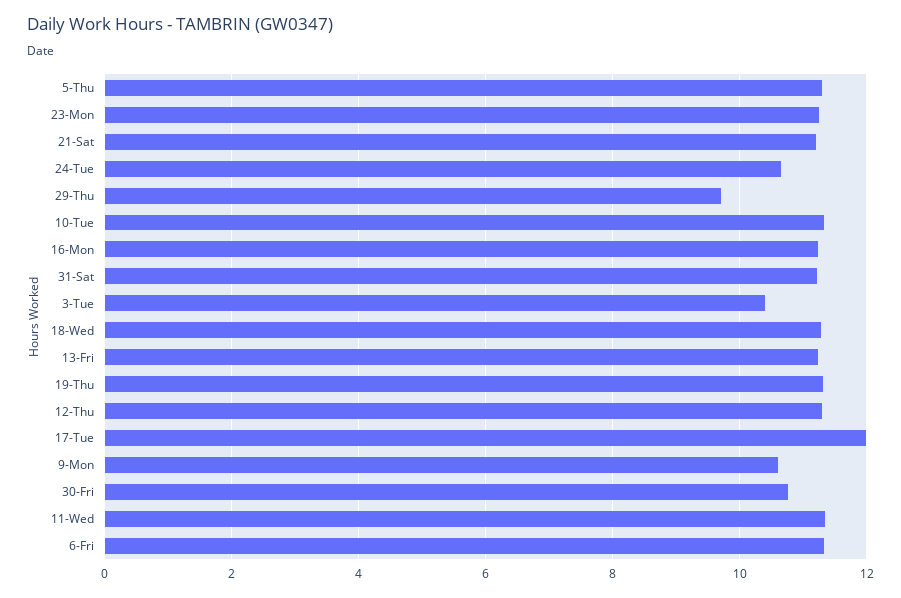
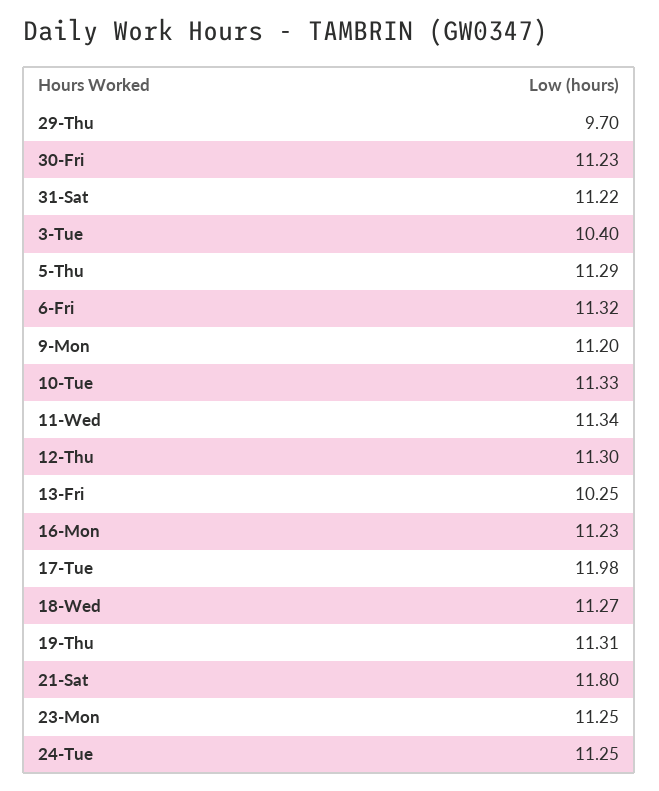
21-Sat: 11.2 -> 11.8
24-Tue: 10.6 -> 11.25
13-Fri: 11.2 -> 10.25
9-Mon: 10.6 -> 11.2
30-Fri: 10.8 -> 11.23

